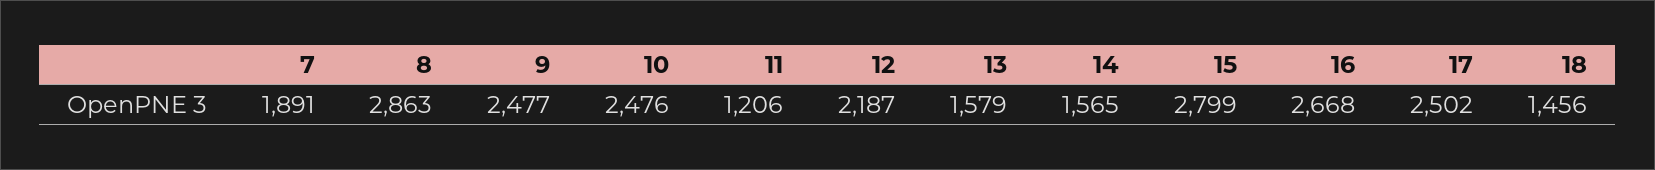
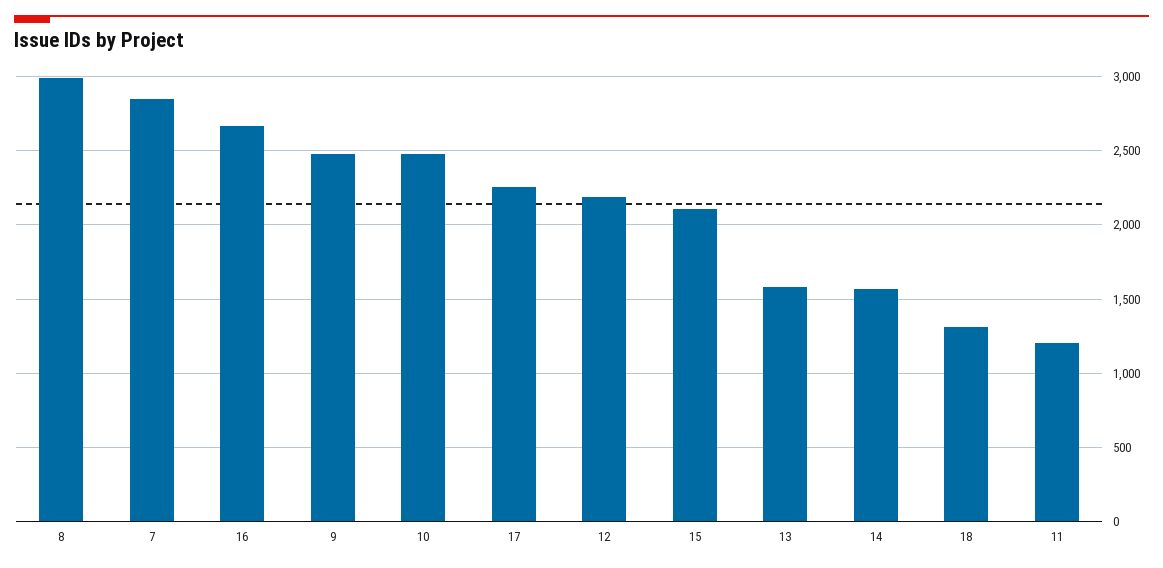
7: 1891 -> 2850
8: 2863 -> 3000
15: 2799 -> 2100
17: 2502 -> 2250
18: 1456 -> 1300

